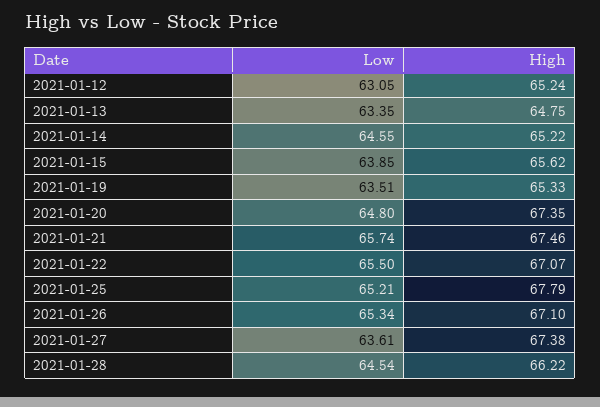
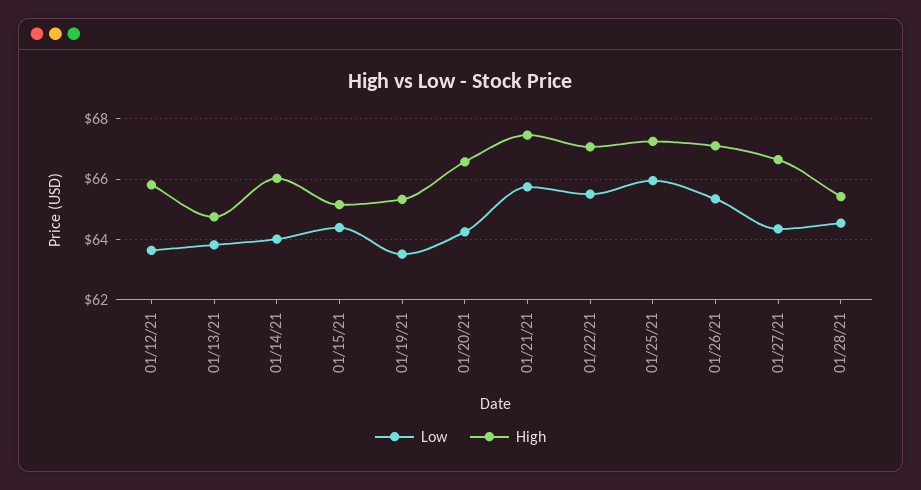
Low, 2021-01-12: 63.05 -> 63.6
High, 2021-01-12: 65.24 -> 65.8
Low, 2021-01-13: 63.35 -> 63.8
Low, 2021-01-14: 64.55 -> 64
High, 2021-01-14: 65.22 -> 66
Low, 2021-01-15: 63.85 -> 64.4
High, 2021-01-15: 65.62 -> 65.2
Low, 2021-01-20: 64.8 -> 64.2
High, 2021-01-20: 67.35 -> 66.6
Low, 2021-01-25: 65.21 -> 66
High, 2021-01-25: 67.79 -> 67.2
Low, 2021-01-27: 63.61 -> 64.4
High, 2021-01-27: 67.38 -> 66.6
High, 2021-01-28: 66.22 -> 65.4

